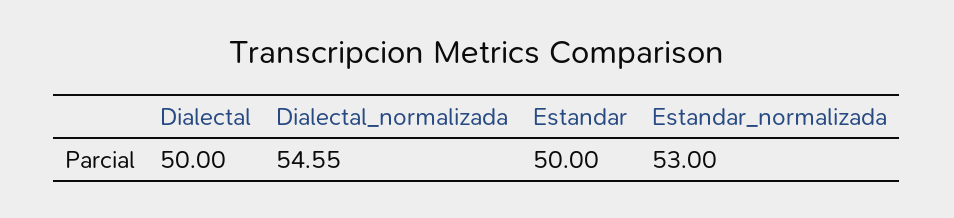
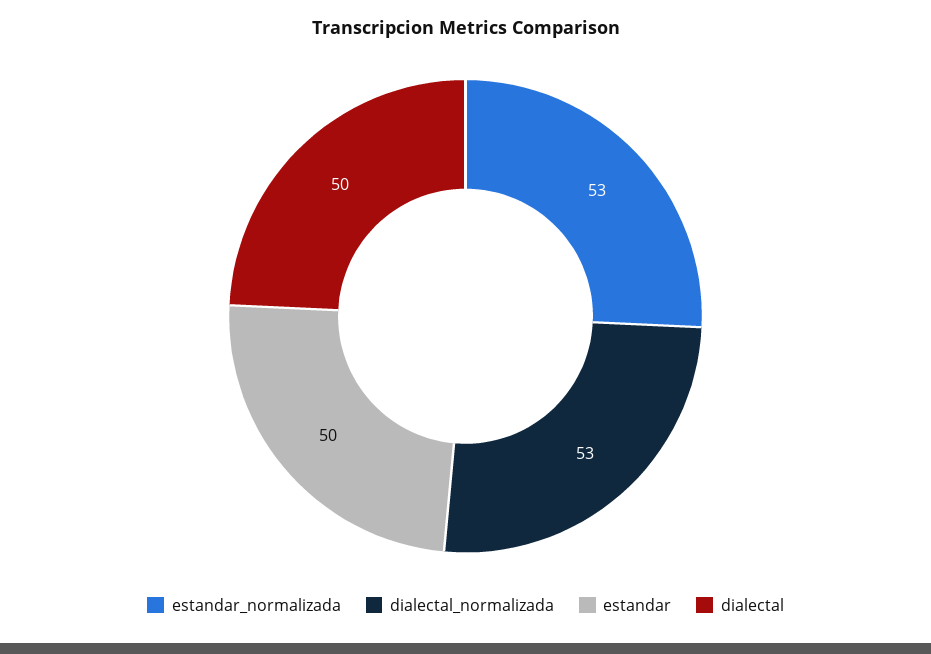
Dialectal_normalizada: 54.55 -> 53

